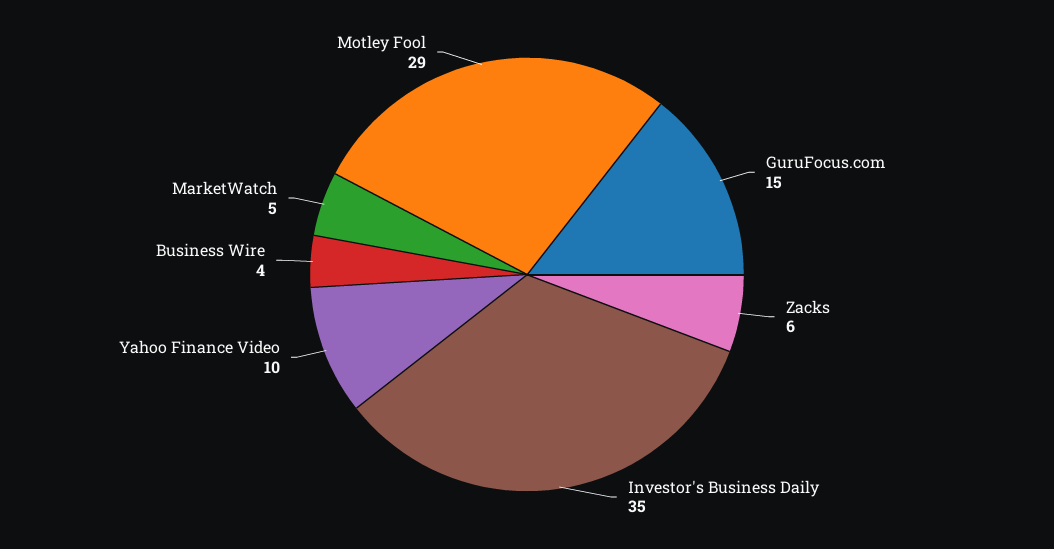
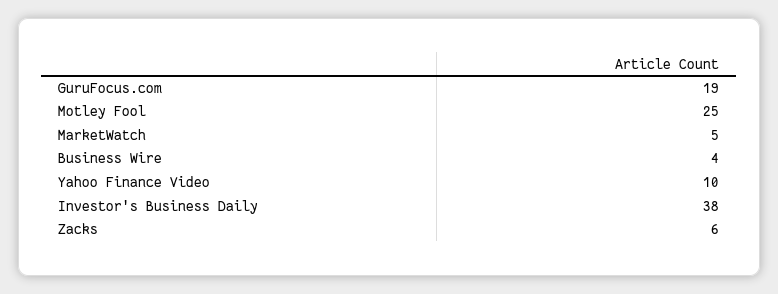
GuruFocus.com: 15 -> 19
Investor's Business Daily: 35 -> 38
Motley Fool: 29 -> 25

